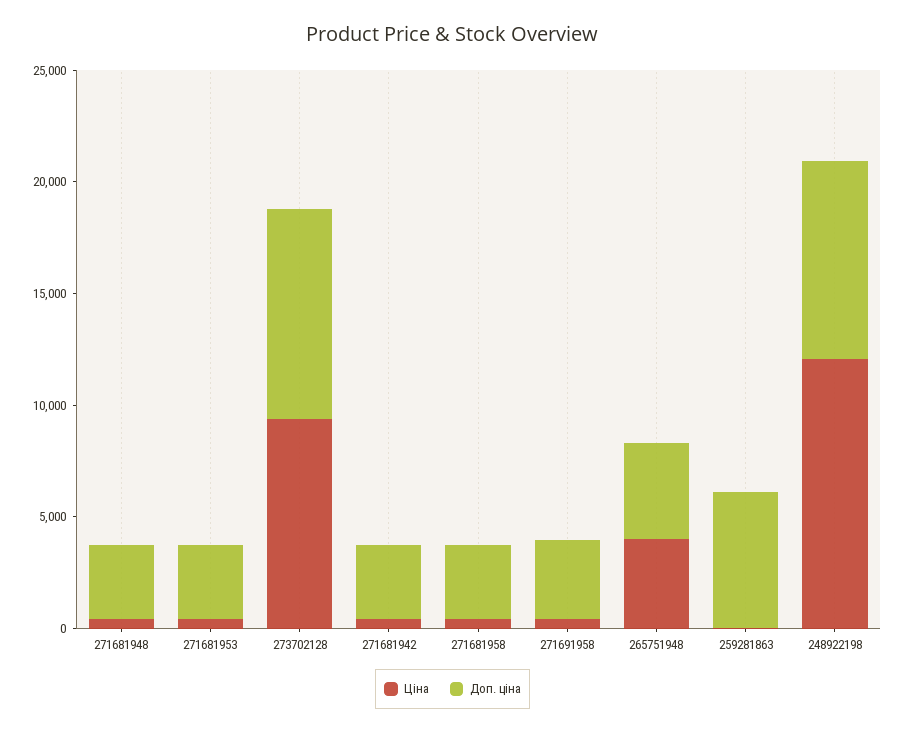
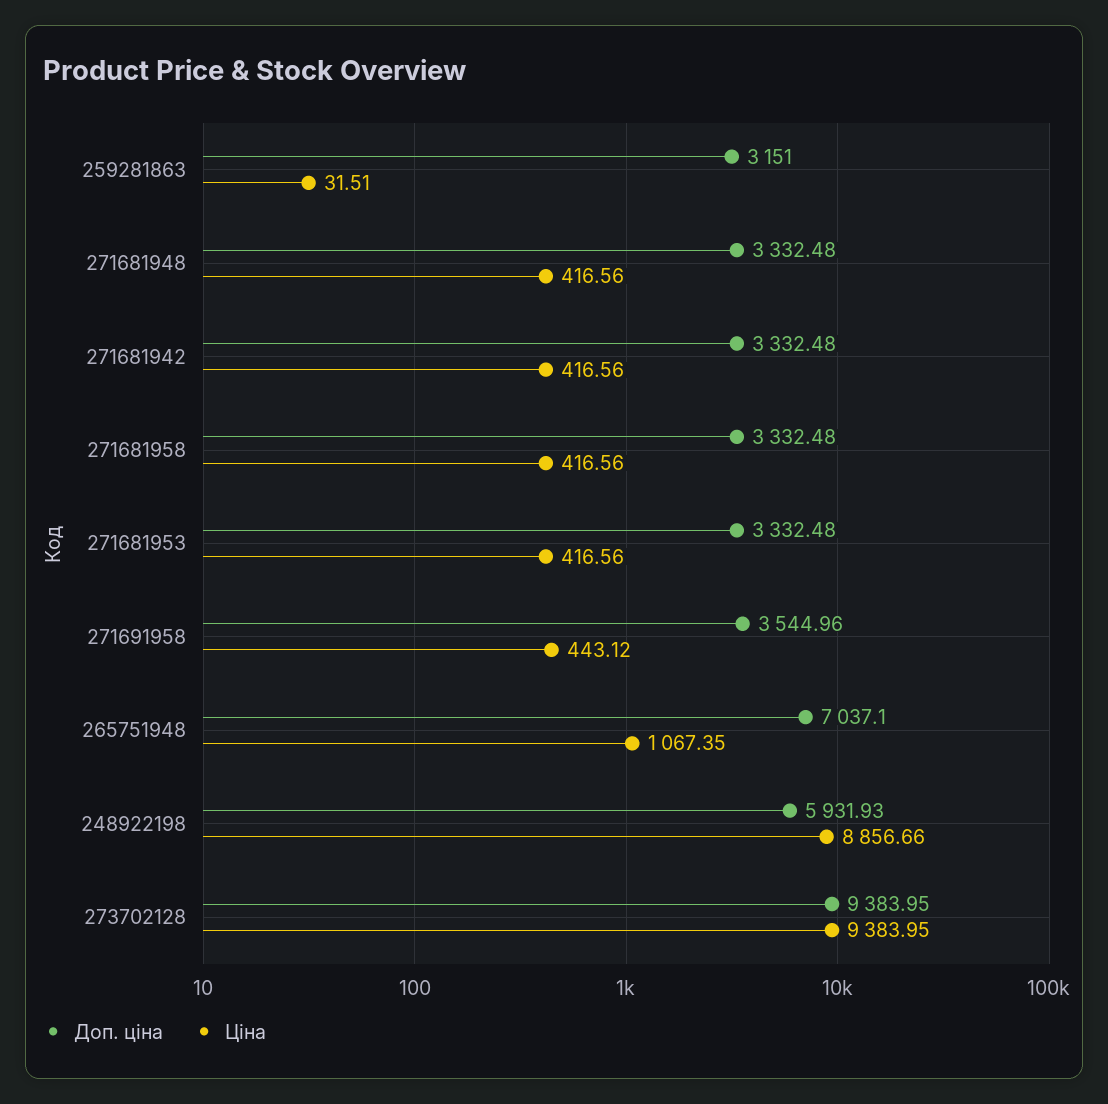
Ціна, 265751948: 4000 -> 1067.35
Доп. ціна, 265751948: 4000 -> 7037.1
Доп. ціна, 259281863: 6000 -> 3151
Ціна, 248922198: 12000 -> 8856.66
Доп. ціна, 248922198: 9000 -> 5931.93

